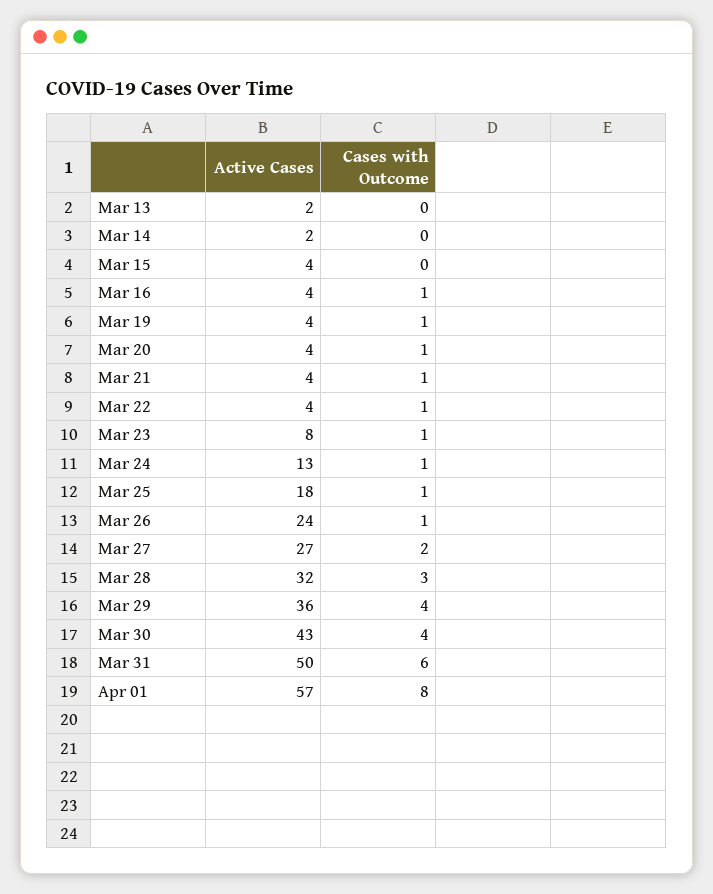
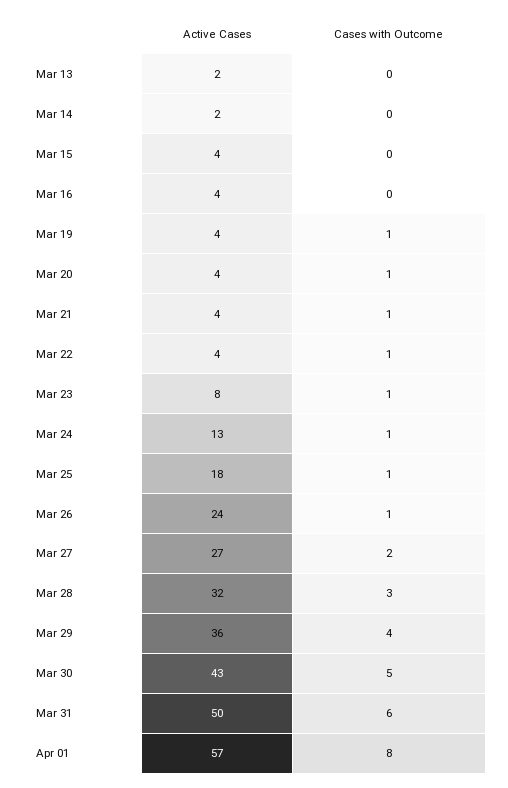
Cases with Outcome, Mar 16: 1 -> 0
Cases with Outcome, Mar 30: 4 -> 5

